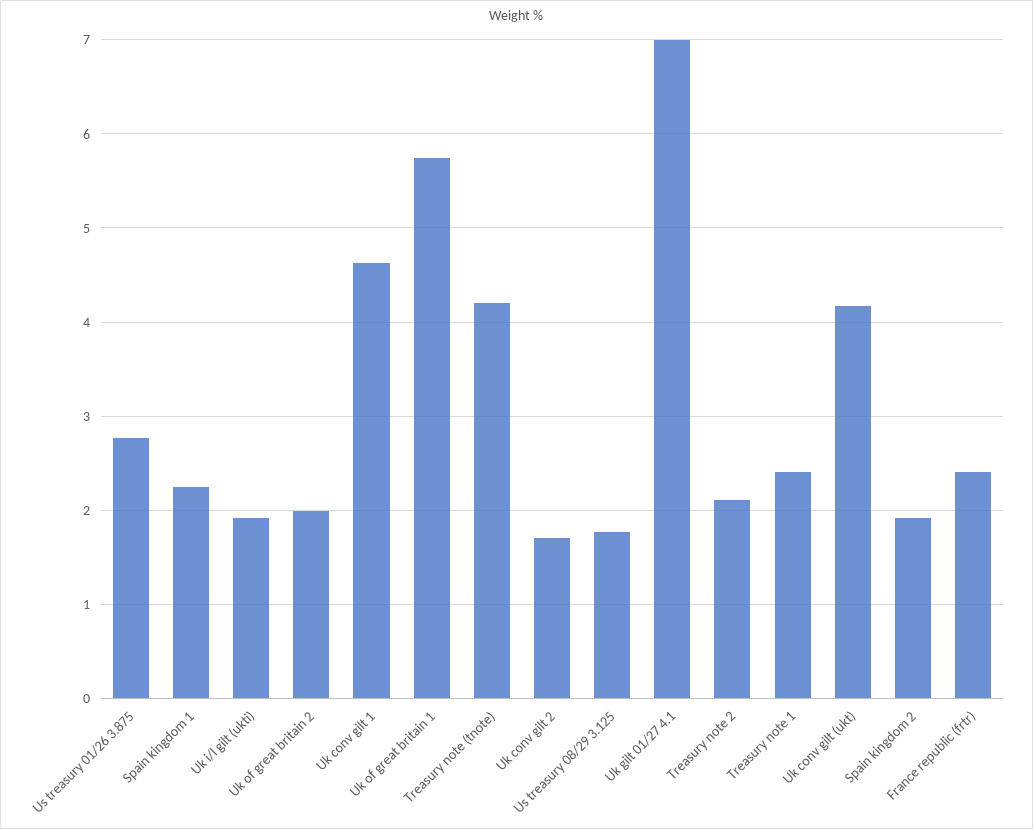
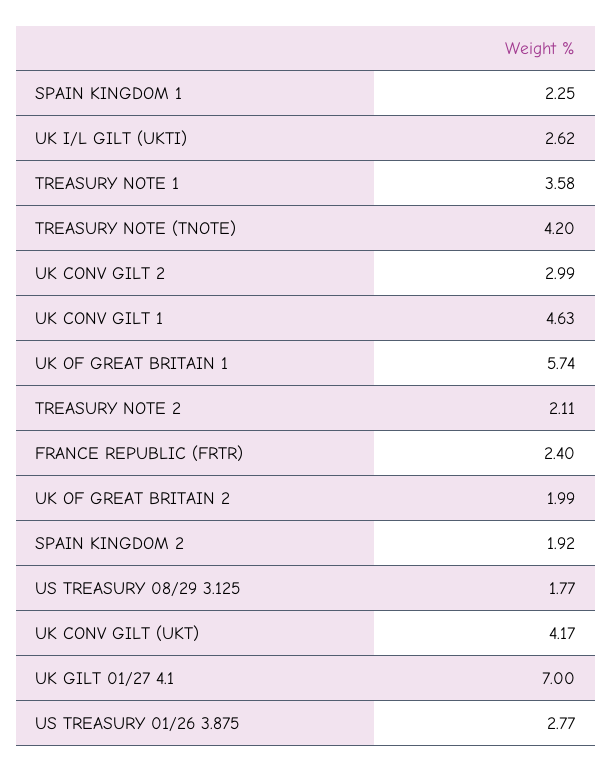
Uk i/l gilt (ukti): 1.9 -> 2.62
Uk conv gilt 2: 1.7 -> 2.99
Treasury note 1: 2.4 -> 3.58

